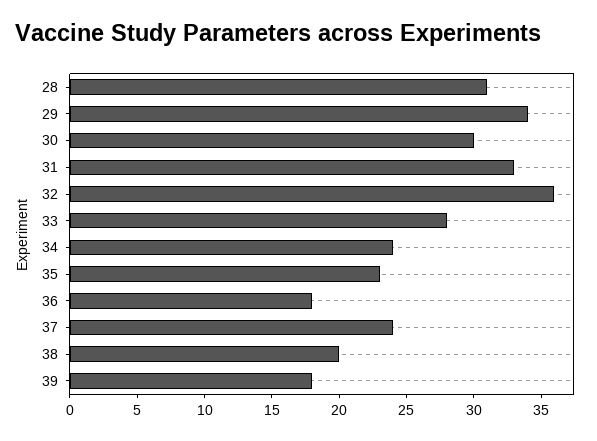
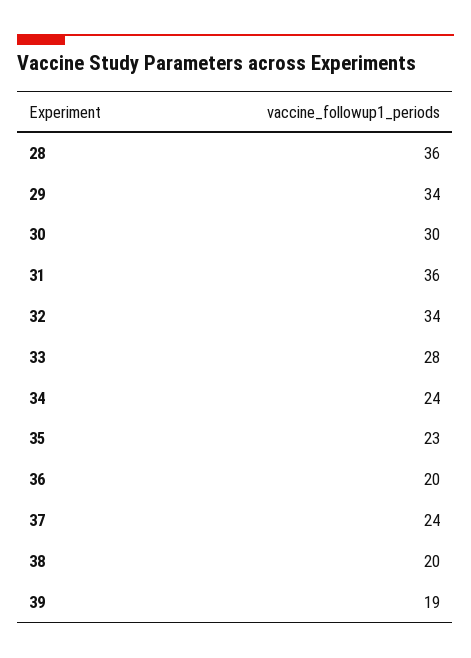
28: 31 -> 36
31: 33 -> 36
32: 36 -> 34
36: 18 -> 20
39: 18 -> 19

